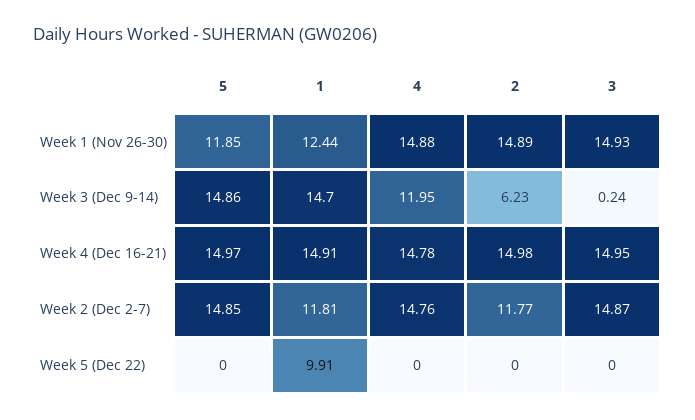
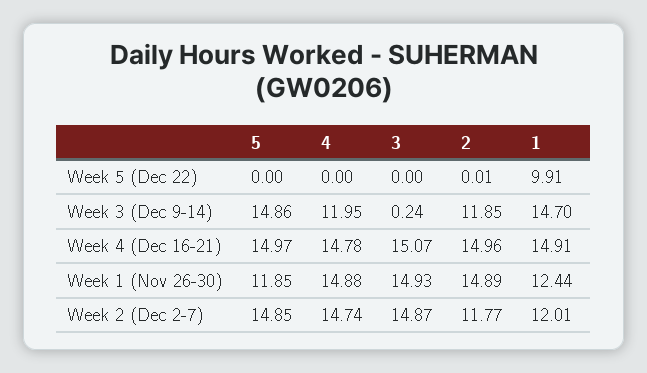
2, Week 3 (Dec 9-14): 6.23 -> 11.85
2, Week 4 (Dec 16-21): 14.98 -> 14.96
3, Week 4 (Dec 16-21): 14.95 -> 15.07
1, Week 2 (Dec 2-7): 11.81 -> 12.01
4, Week 2 (Dec 2-7): 14.76 -> 14.74
2, Week 5 (Dec 22): 0 -> 0.01

